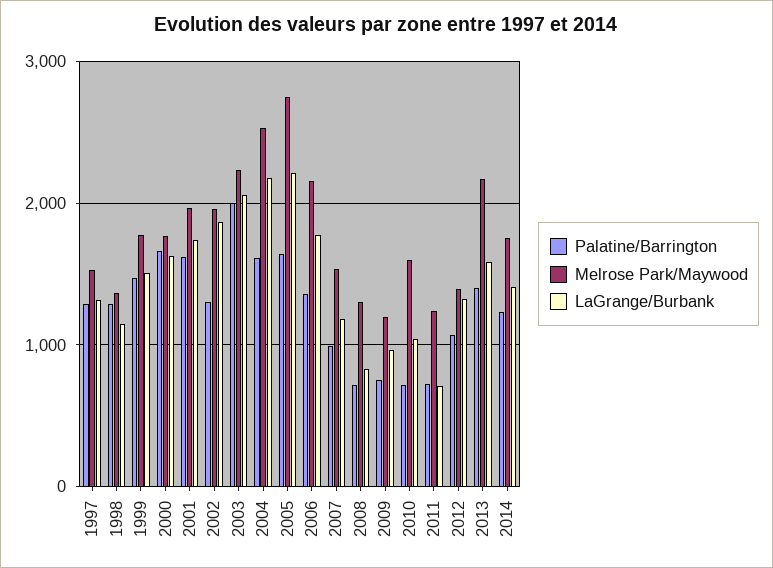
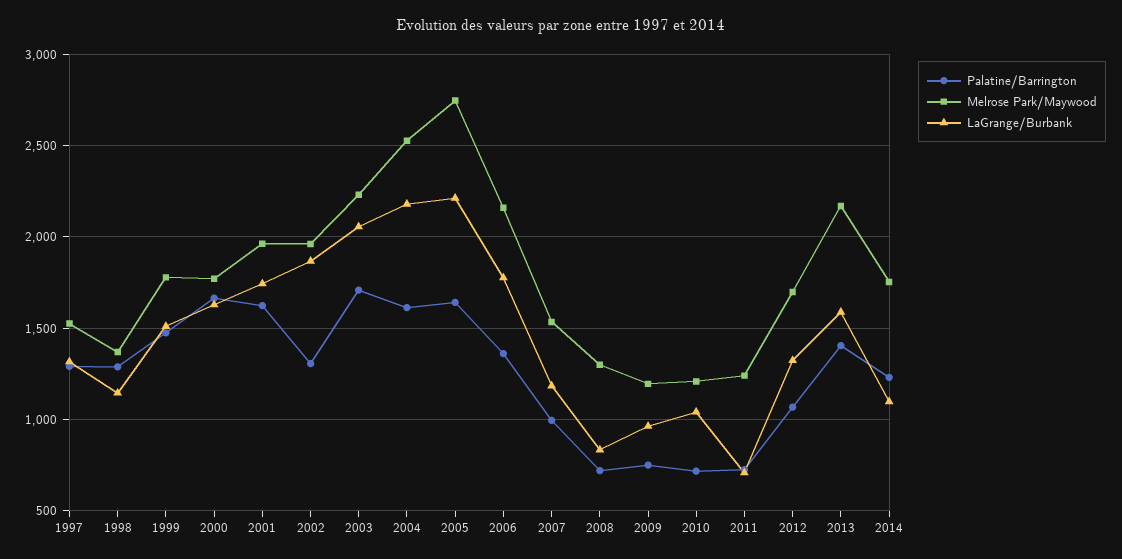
Palatine/Barrington, 2003: 2000 -> 1700
Melrose Park/Maywood, 2010: 1600 -> 1200
Melrose Park/Maywood, 2012: 1400 -> 1700
LaGrange/Burbank, 2014: 1400 -> 1100

